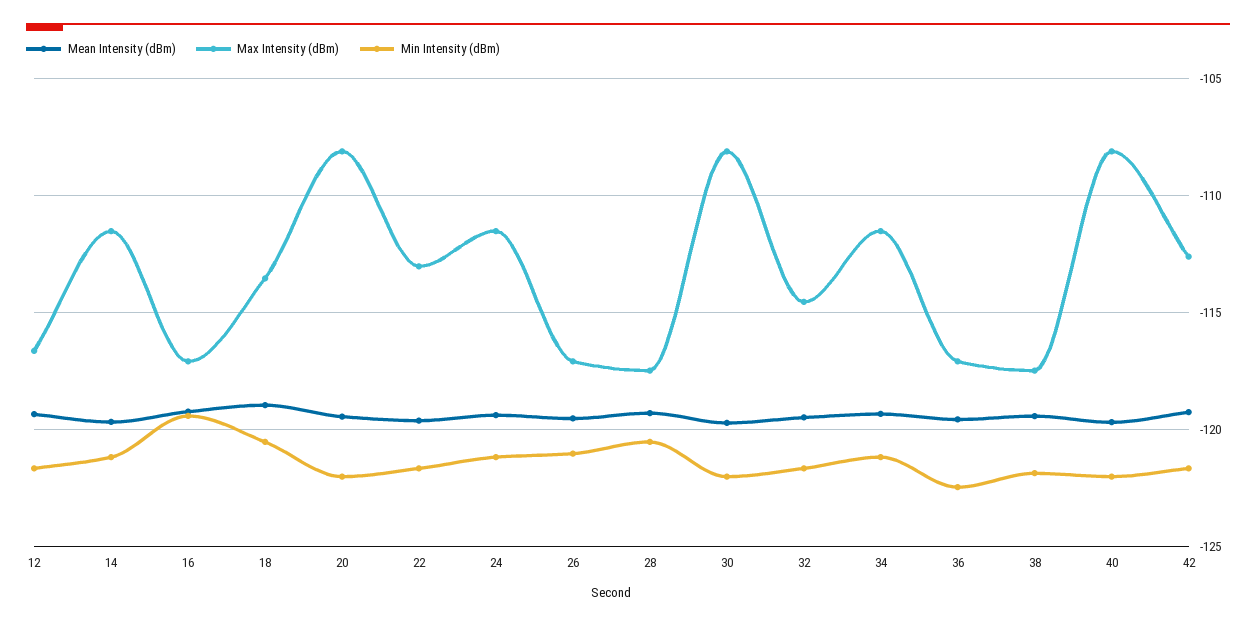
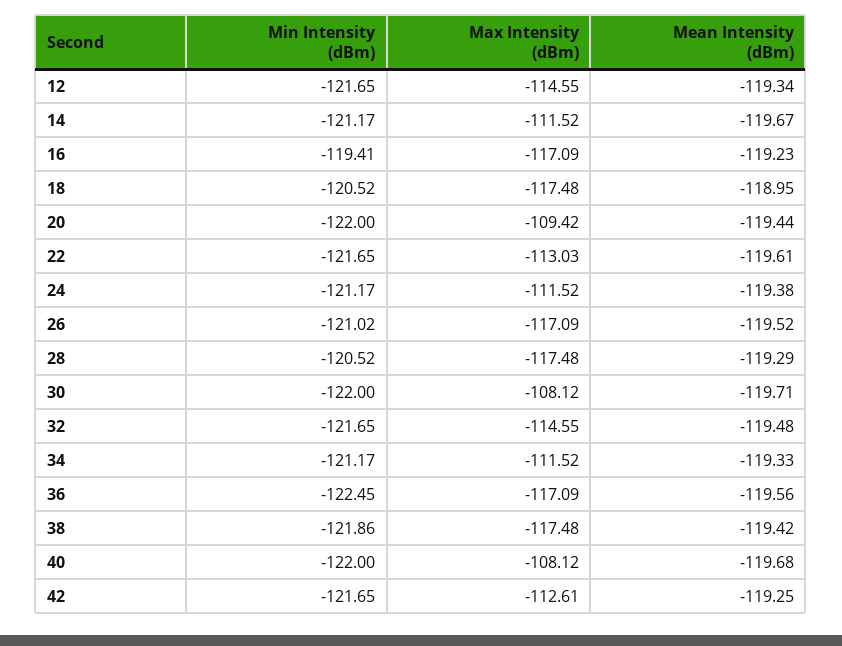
Max Intensity (dBm), 12: -116.5 -> -114.55
Max Intensity (dBm), 18: -113.5 -> -117.48
Max Intensity (dBm), 20: -108 -> -109.42

